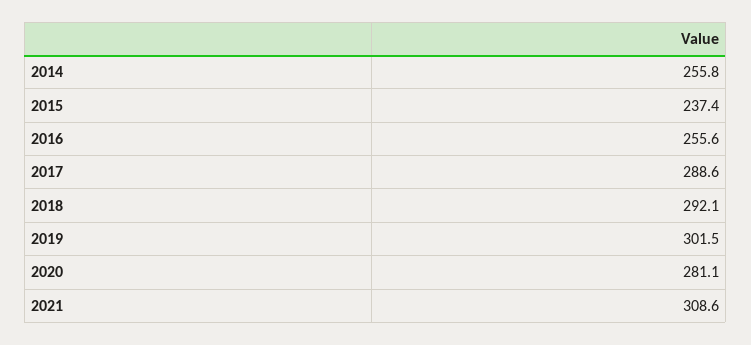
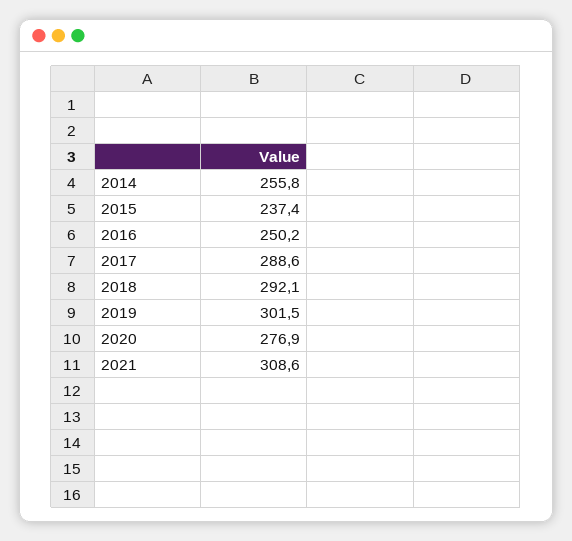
2016: 255.6 -> 250.2
2020: 281.1 -> 276.9

